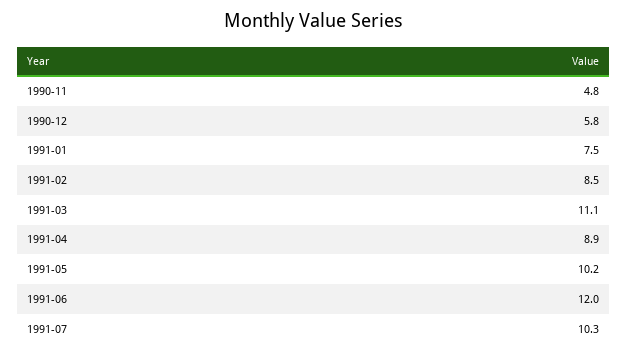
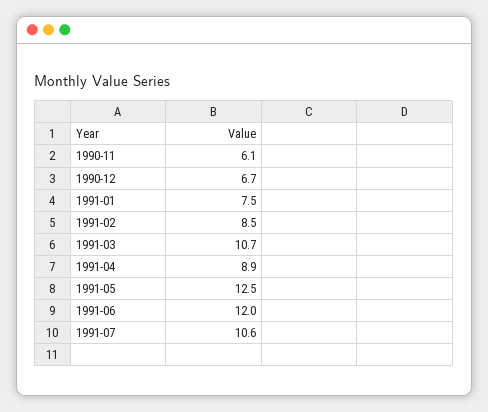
1990-11: 4.8 -> 6.1
1990-12: 5.8 -> 6.7
1991-03: 11.1 -> 10.7
1991-05: 10.2 -> 12.5
1991-07: 10.3 -> 10.6

